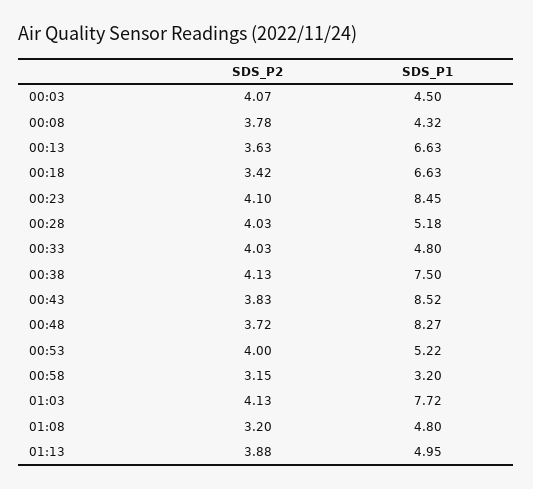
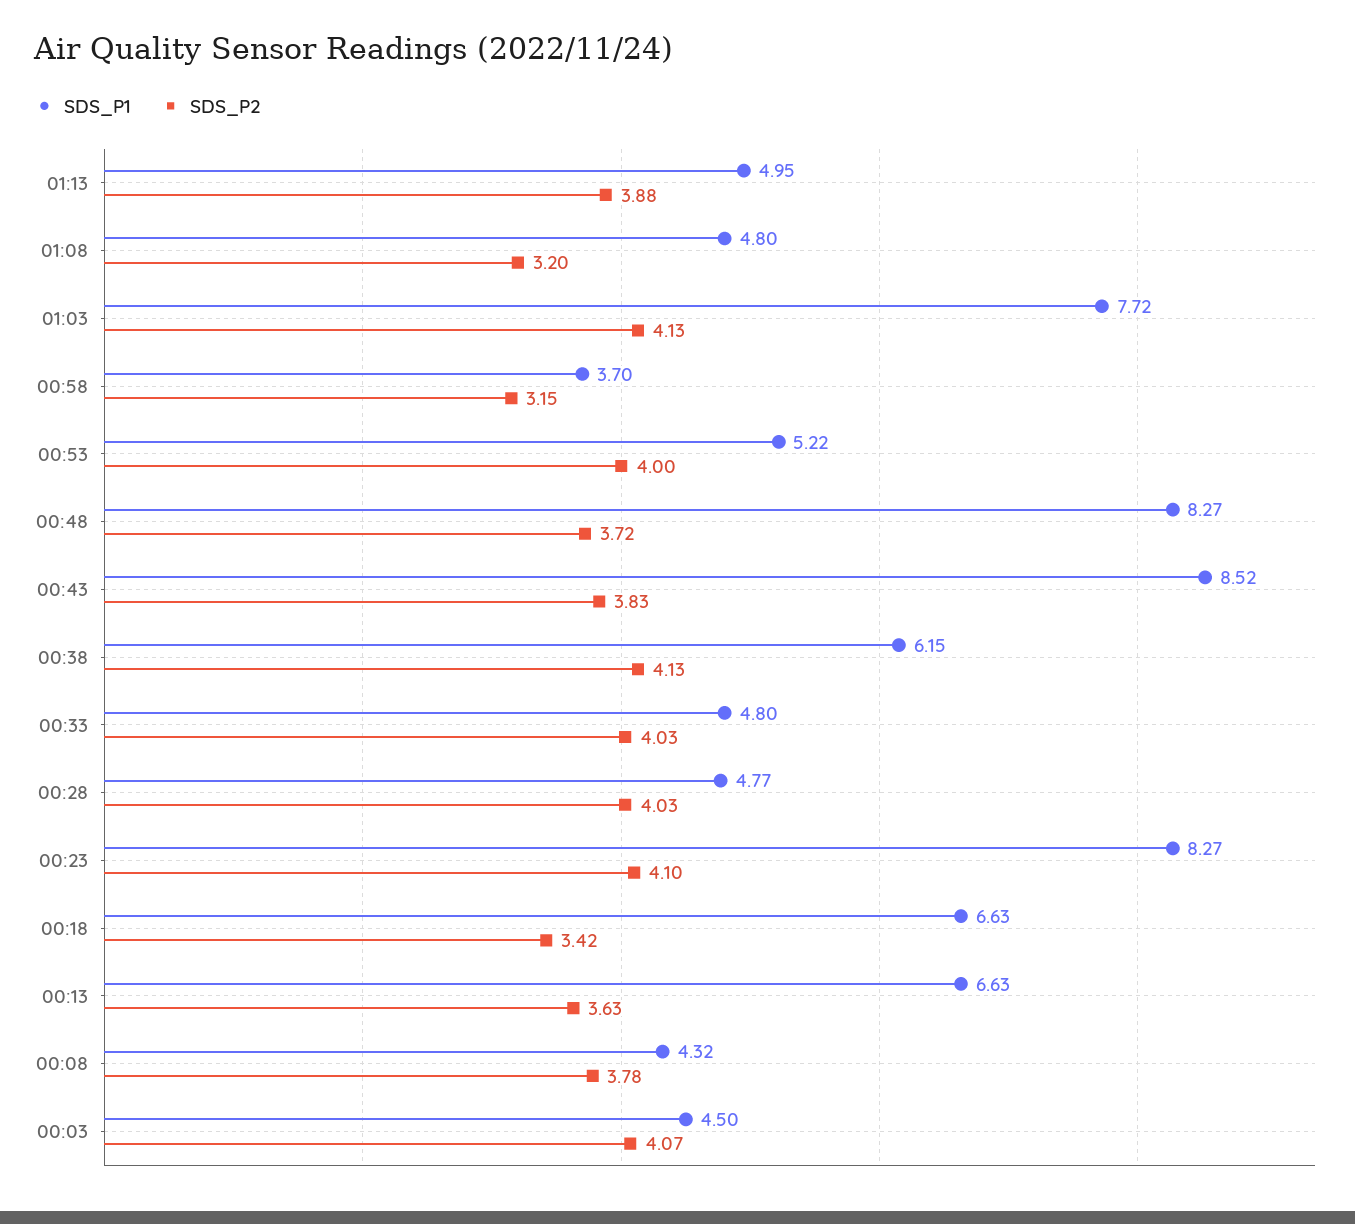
SDS_P1, 00:23: 8.45 -> 8.27
SDS_P1, 00:28: 5.18 -> 4.77
SDS_P1, 00:38: 7.5 -> 6.15
SDS_P1, 00:58: 3.2 -> 3.7

